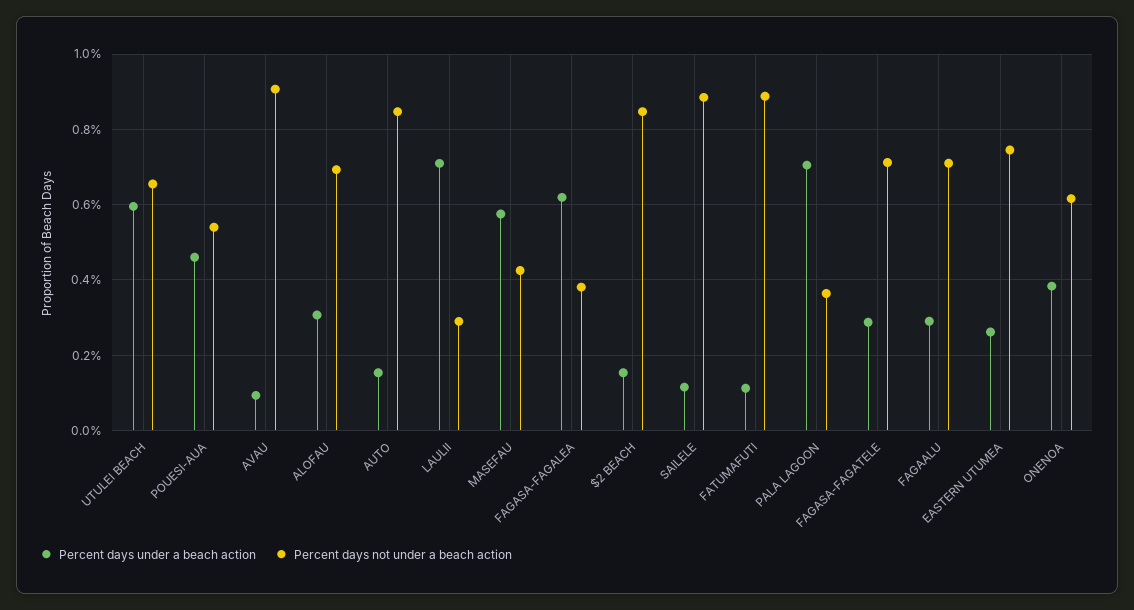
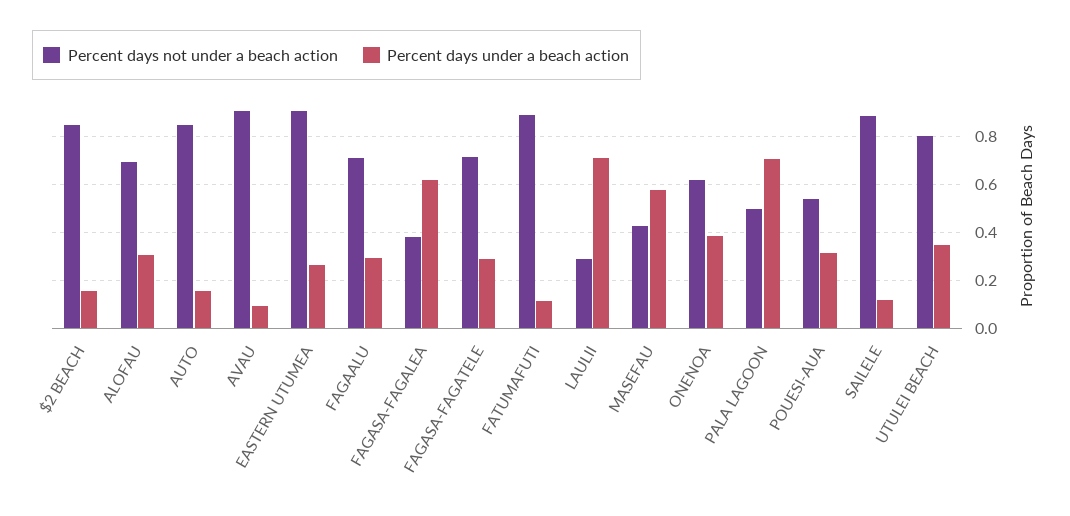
Percent days under a beach action, UTULEI BEACH: 0.6 -> 0.35
Percent days not under a beach action, UTULEI BEACH: 0.66 -> 0.8
Percent days under a beach action, POUESI-AUA: 0.46 -> 0.3
Percent days not under a beach action, PALA LAGOON: 0.36 -> 0.5
Percent days not under a beach action, EASTERN UTUMEA: 0.74 -> 0.9

